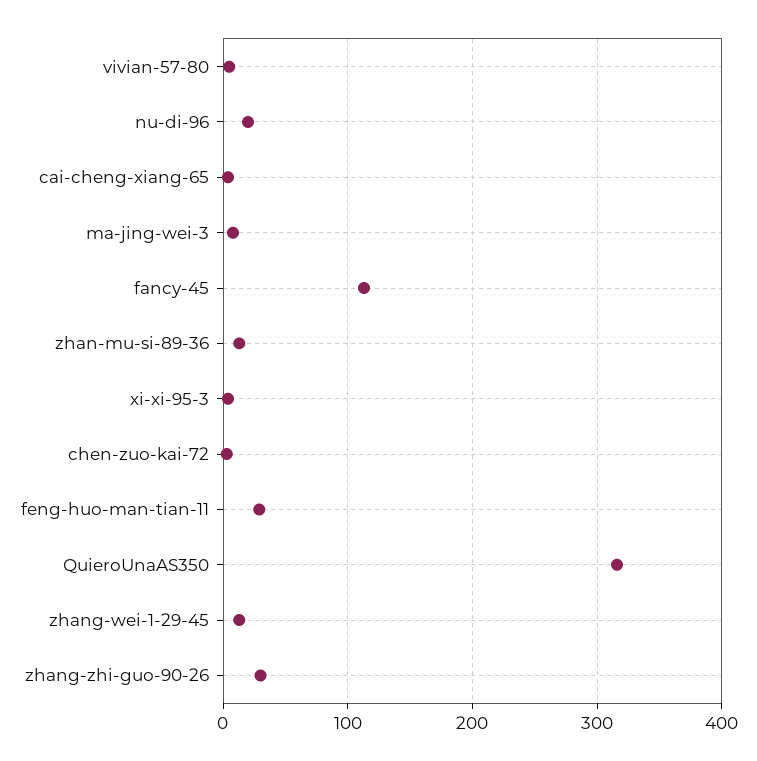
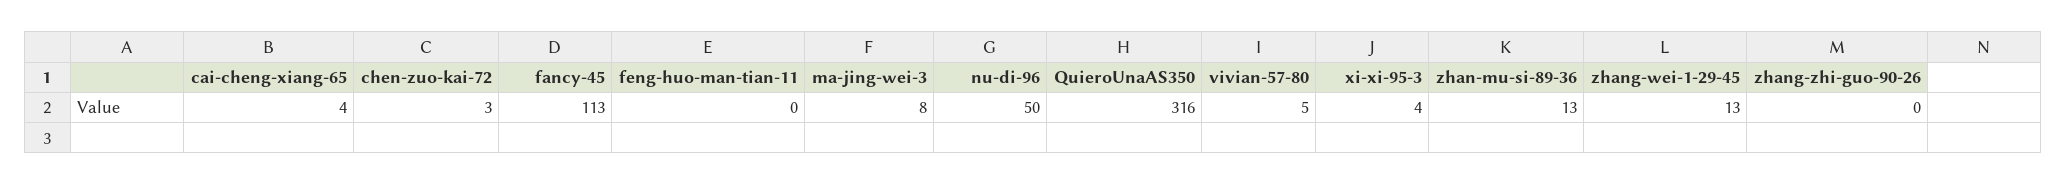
nu-di-96: 20 -> 50
feng-huo-man-tian-11: 30 -> 0
zhang-zhi-guo-90-26: 30 -> 0

